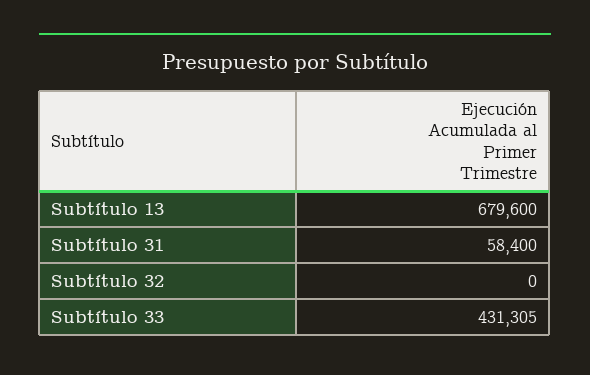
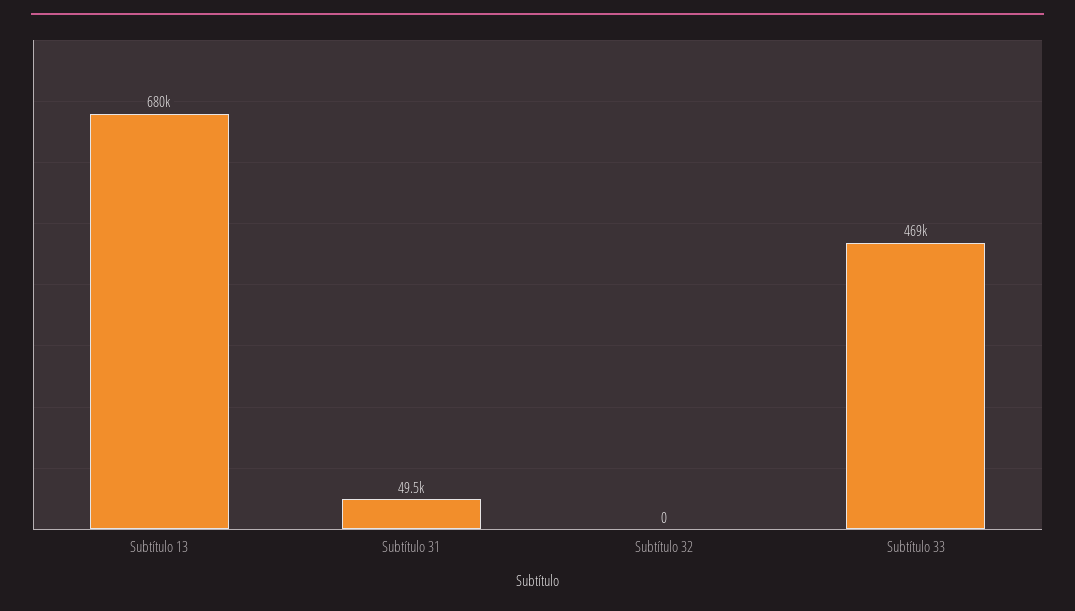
Subtítulo 31: 58400 -> 49500
Subtítulo 33: 431305 -> 469000

